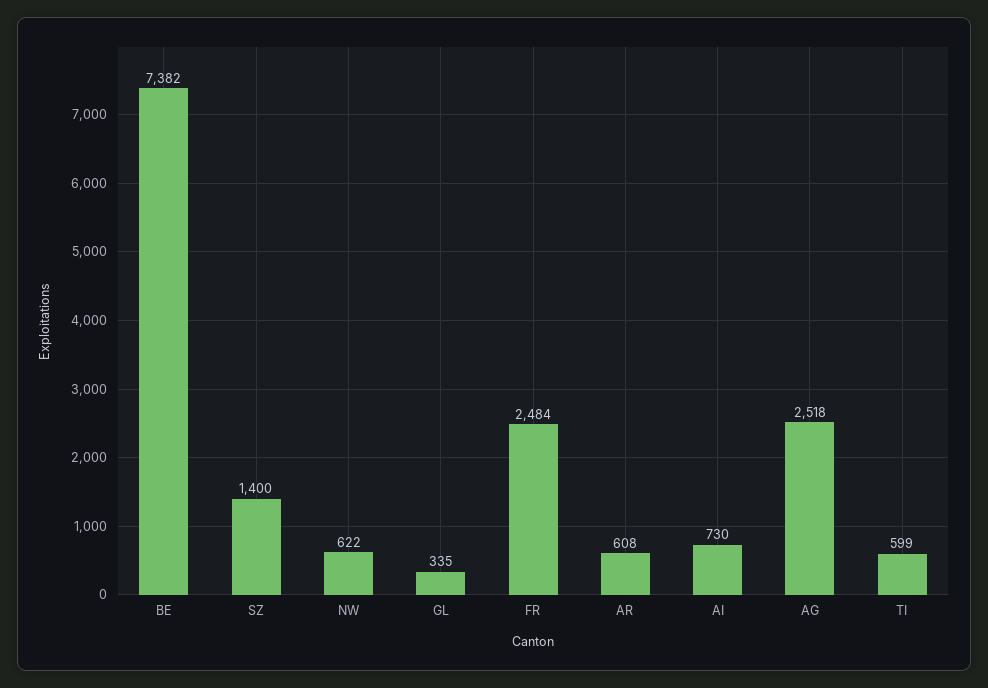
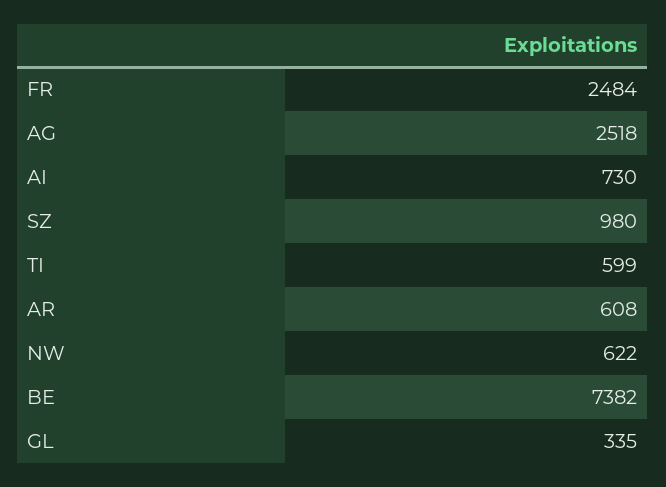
SZ: 1400 -> 980

